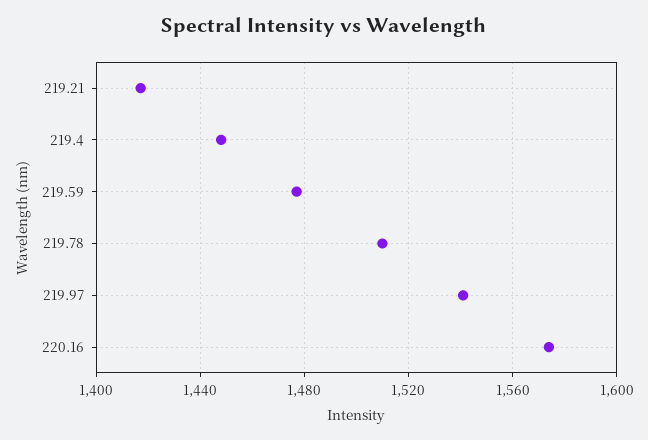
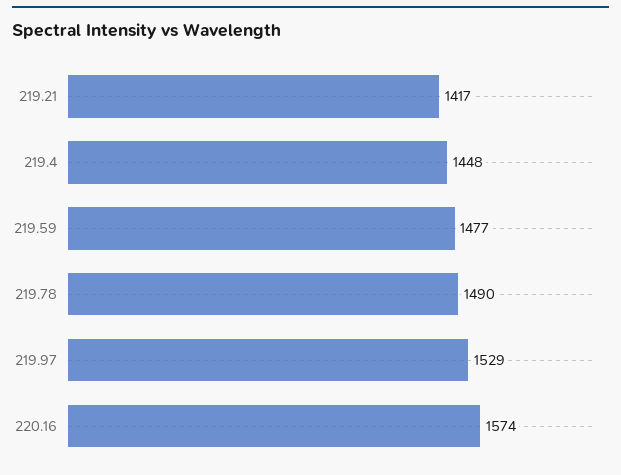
219.78: 1510 -> 1490
219.97: 1540 -> 1529

